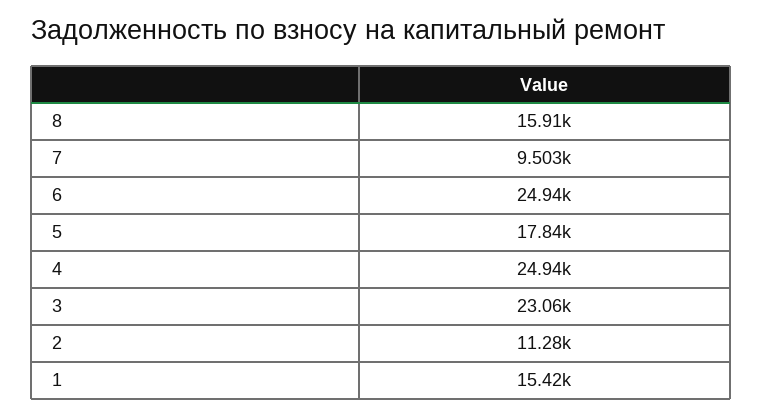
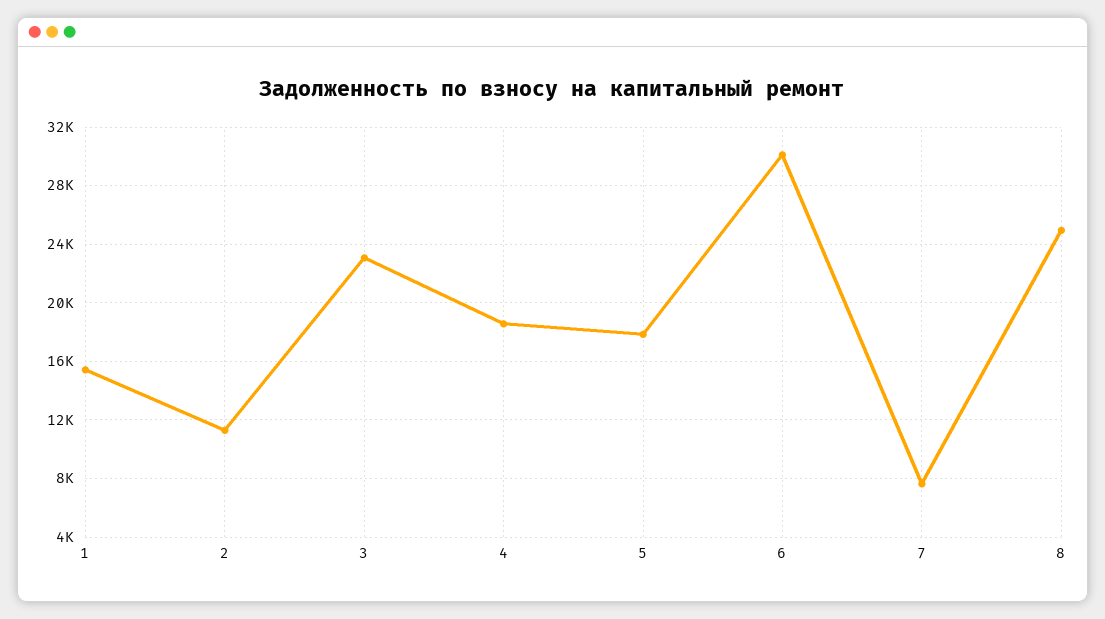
8: 15910 -> 25000
7: 9503 -> 7500
6: 24940 -> 30000
4: 24940 -> 18500

